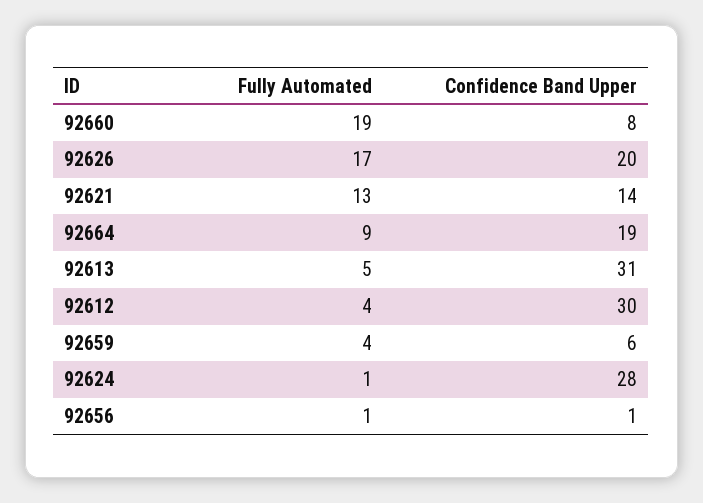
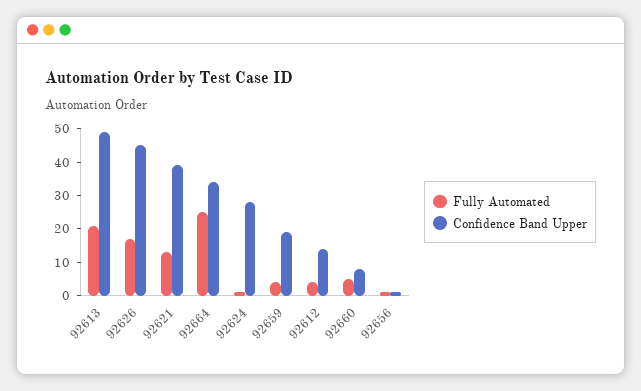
Fully Automated, 92660: 19 -> 5
Confidence Band Upper, 92626: 20 -> 45
Confidence Band Upper, 92621: 14 -> 40
Fully Automated, 92664: 9 -> 25
Confidence Band Upper, 92664: 19 -> 35
Fully Automated, 92613: 5 -> 20
Confidence Band Upper, 92613: 31 -> 50
Confidence Band Upper, 92612: 30 -> 15
Confidence Band Upper, 92659: 6 -> 20

